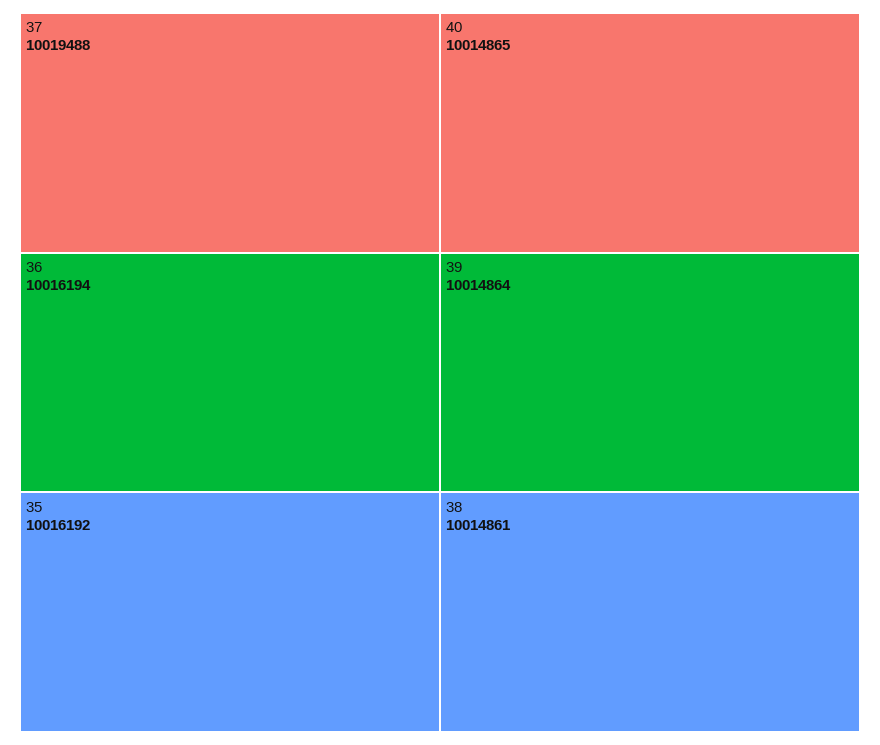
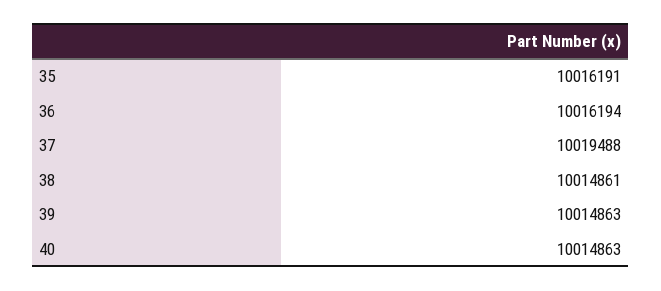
35: 10016192 -> 10016191
40: 10014865 -> 10014863
39: 10014864 -> 10014863

